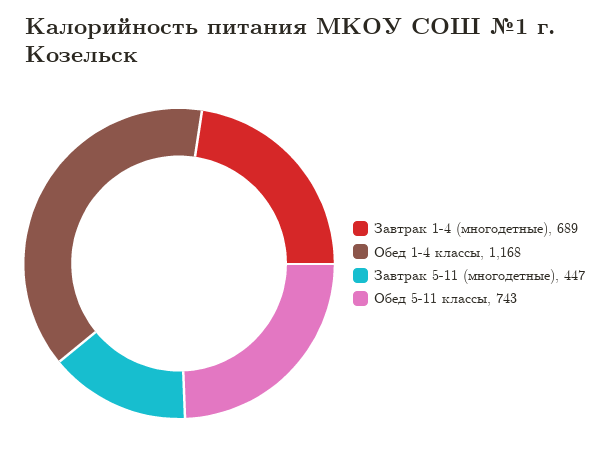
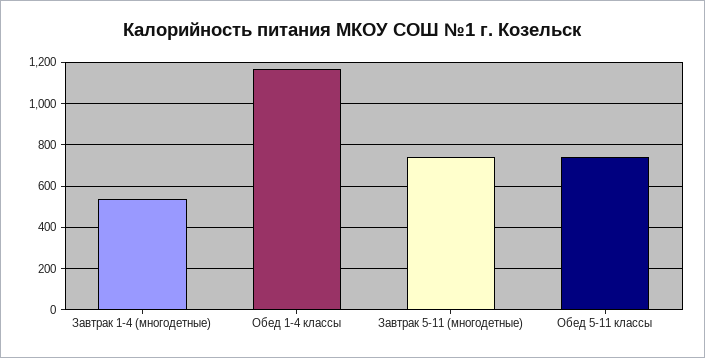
Завтрак 1-4 (многодетные): 689 -> 550
Завтрак 5-11 (многодетные): 447 -> 750

